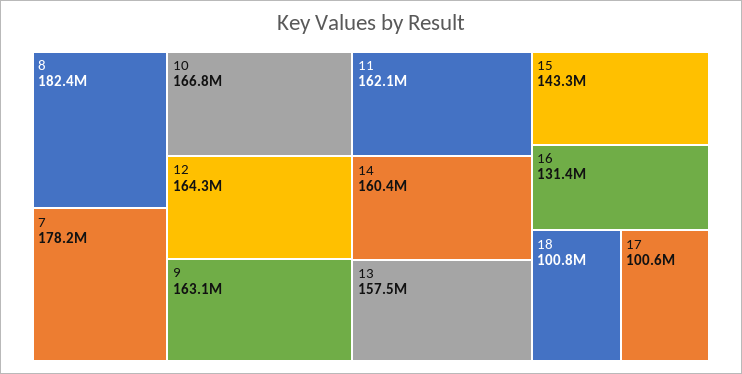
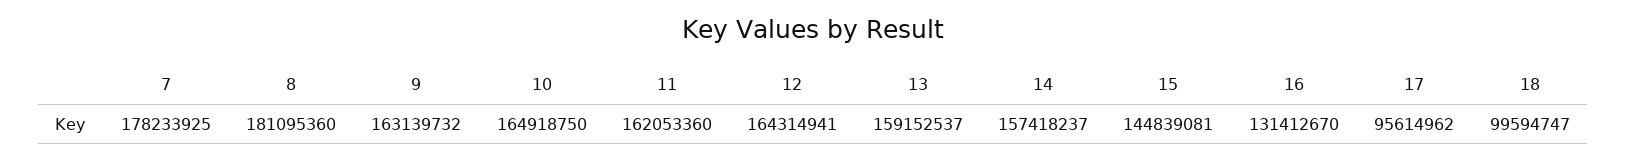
8: 182400000 -> 181095360
10: 166800000 -> 164918750
14: 160400000 -> 157418237
13: 157500000 -> 159152537
15: 143300000 -> 144839081
18: 100800000 -> 99594747
17: 100600000 -> 95614962

